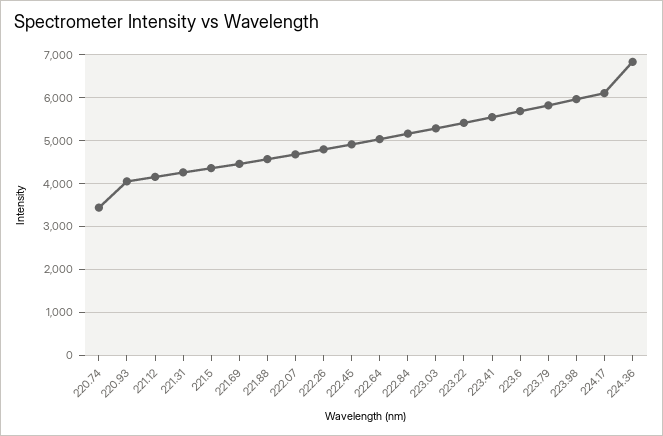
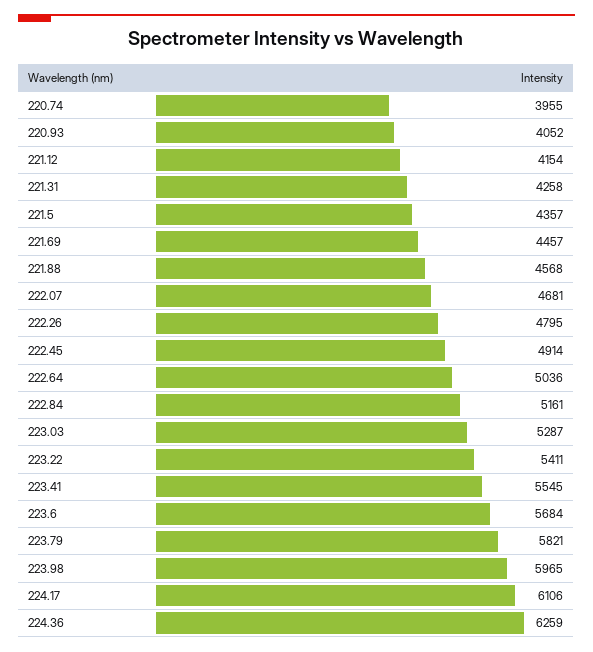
220.74: 3400 -> 3955
224.36: 6800 -> 6259

